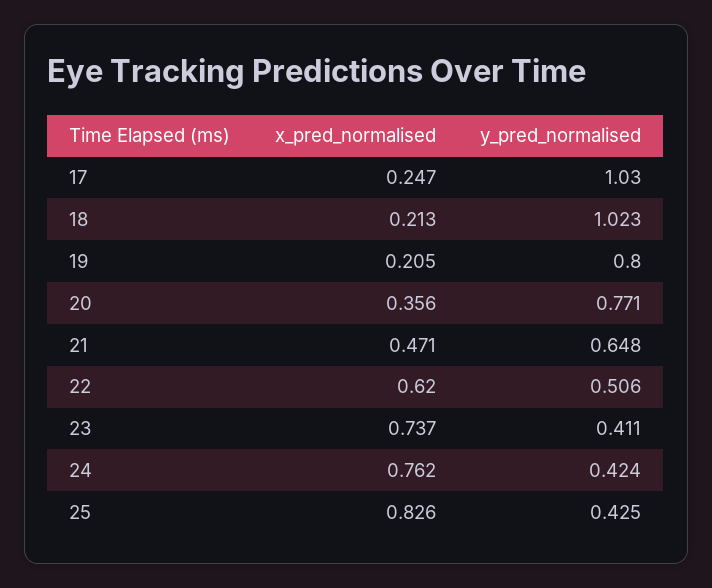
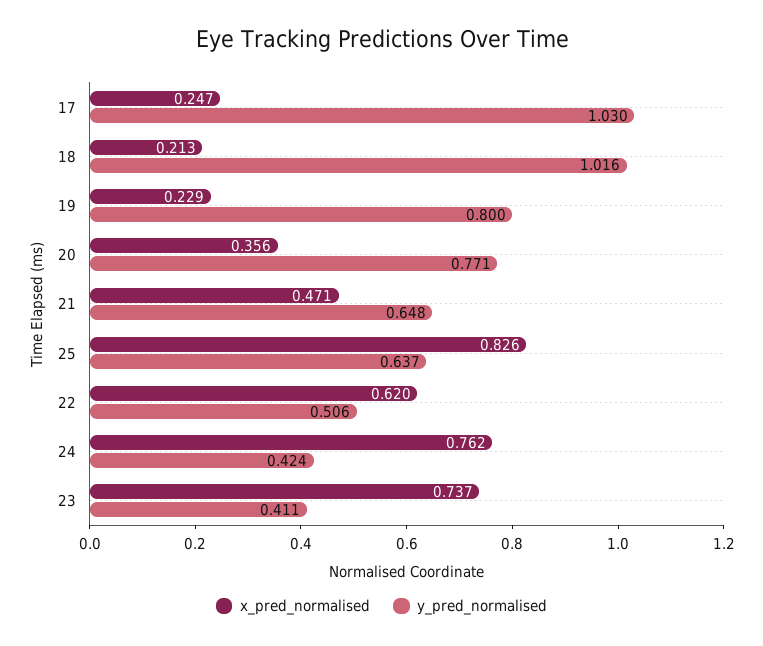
y_pred_normalised, 18: 1.023 -> 1.016
x_pred_normalised, 19: 0.205 -> 0.229
y_pred_normalised, 25: 0.425 -> 0.637

